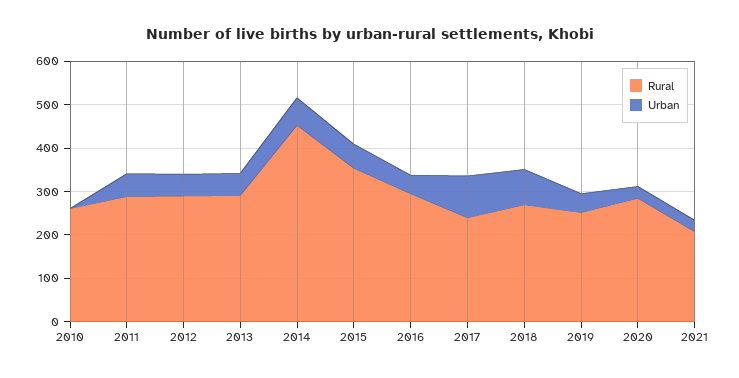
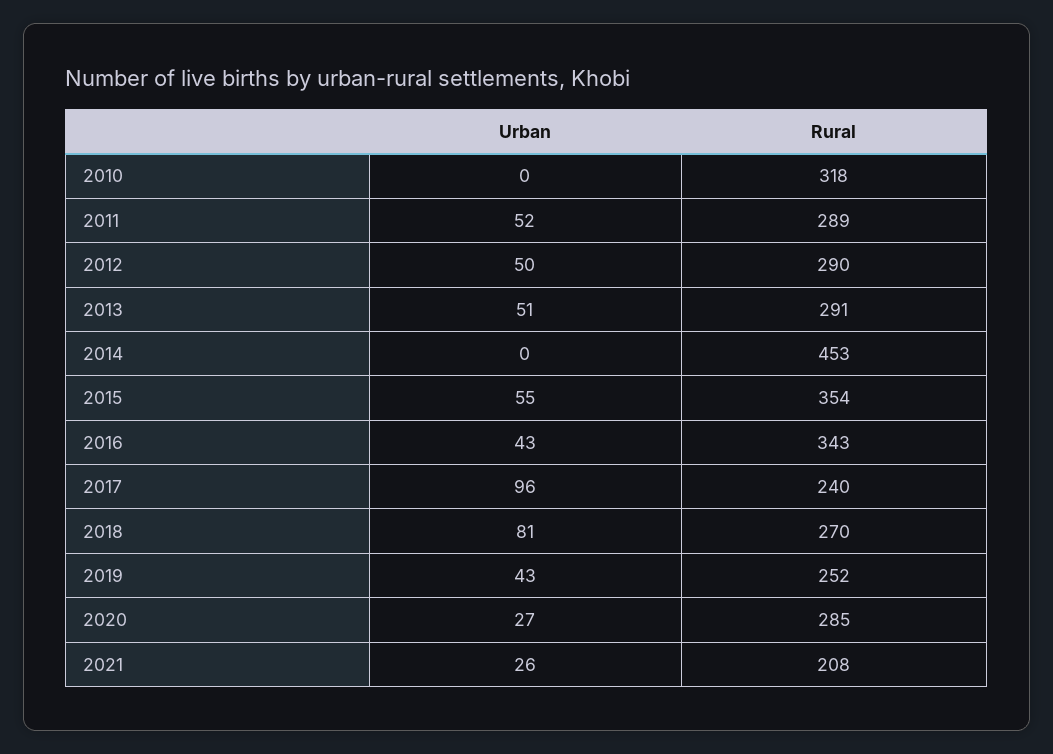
Rural, 2010: 260 -> 318
Urban, 2014: 60 -> 0
Rural, 2016: 300 -> 343

